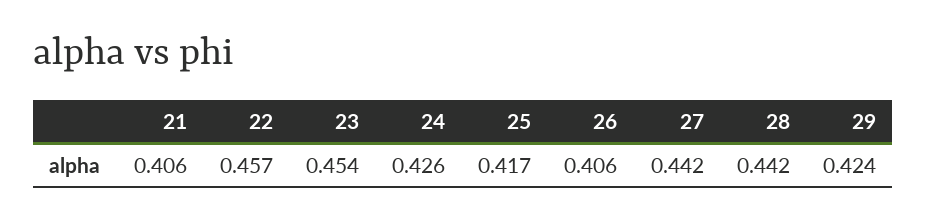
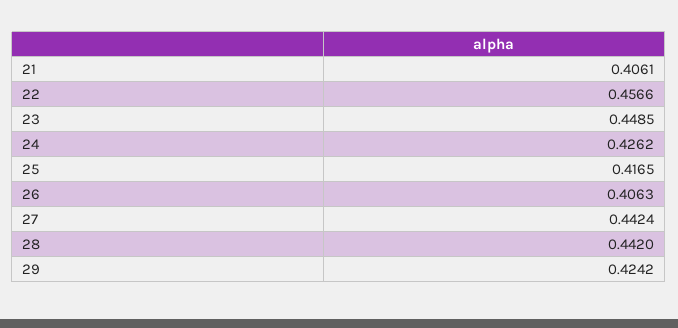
23: 0.454 -> 0.4485

